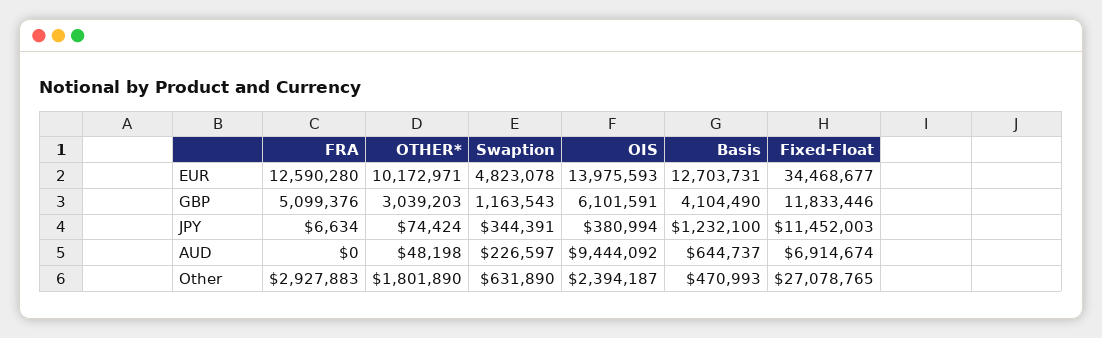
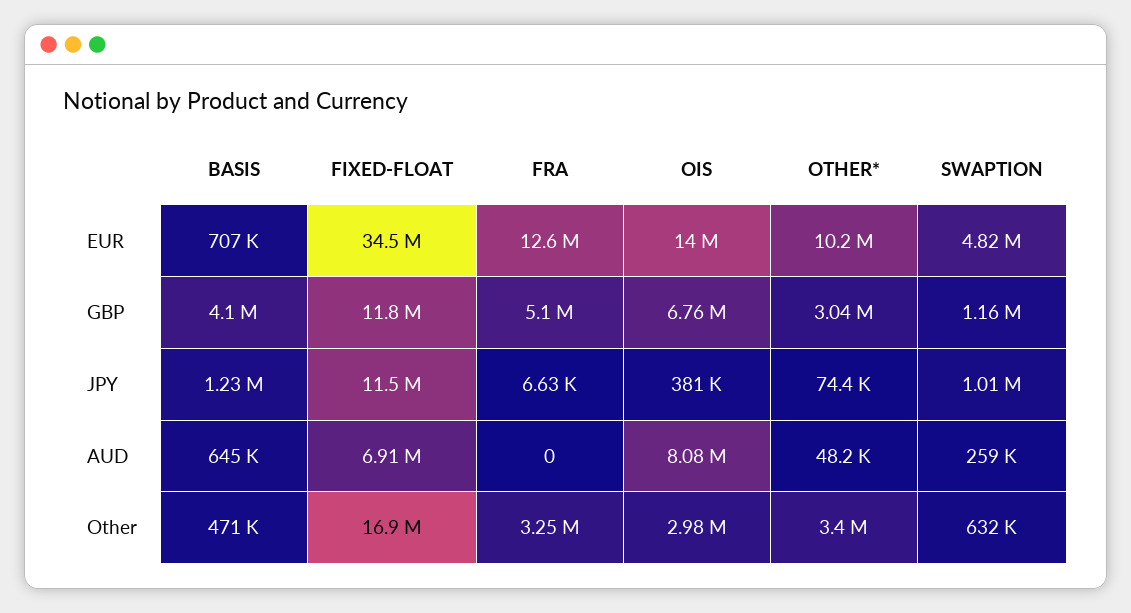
Basis, EUR: 12703731 -> 707000
OIS, GBP: 6101591 -> 6760000
Swaption, JPY: 344391 -> 1010000
Swaption, AUD: 226597 -> 259000
OIS, AUD: 9444092 -> 8080000
FRA, Other: 2927883 -> 3250000
OTHER*, Other: 1801890 -> 3400000
OIS, Other: 2394187 -> 2980000
Fixed-Float, Other: 27078765 -> 16900000

